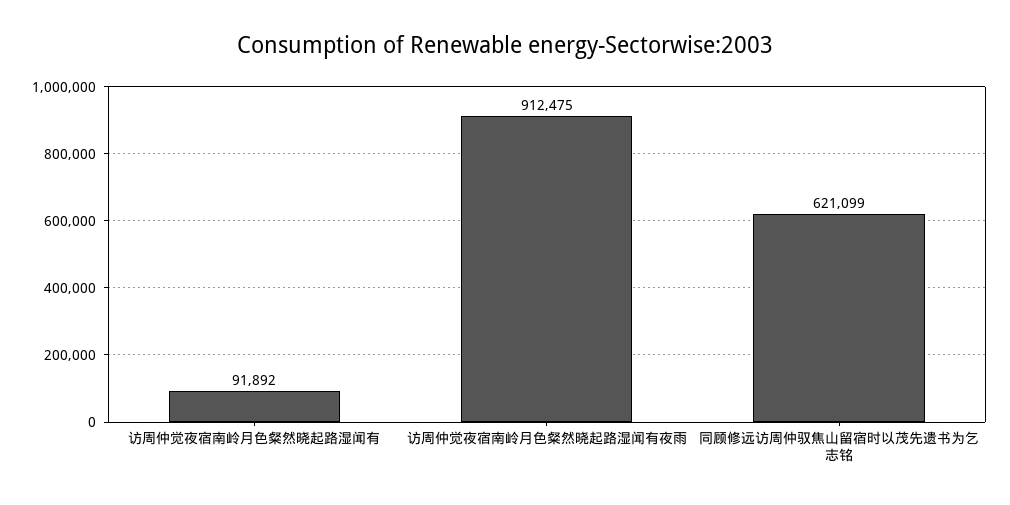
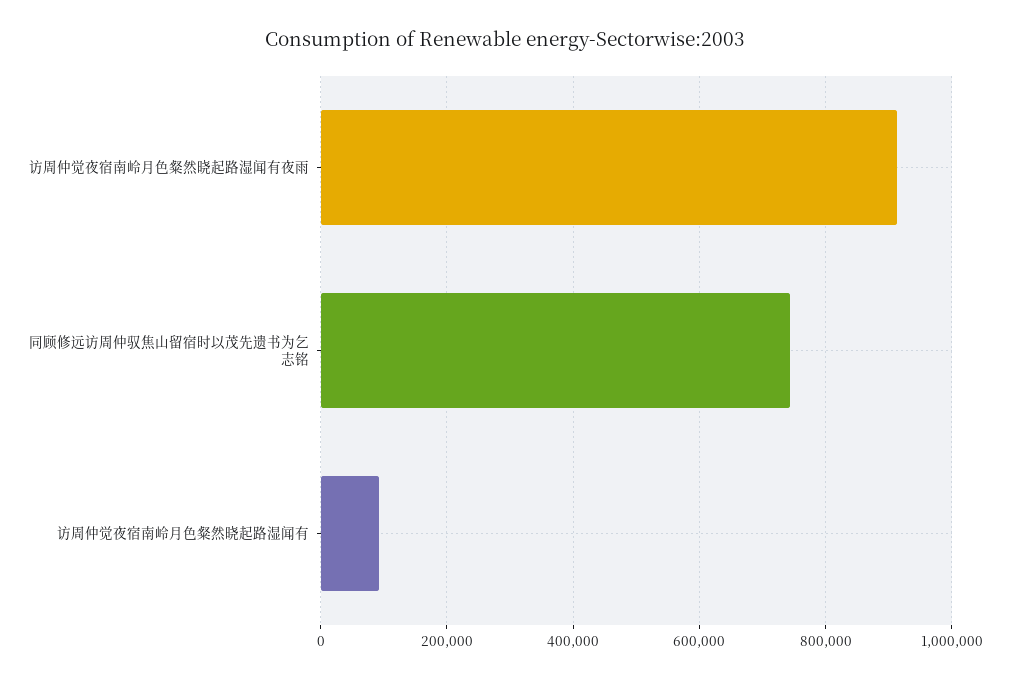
同顾修远访周仲驭焦山留宿时以茂先遗书为乞志铭: 621099 -> 740000

